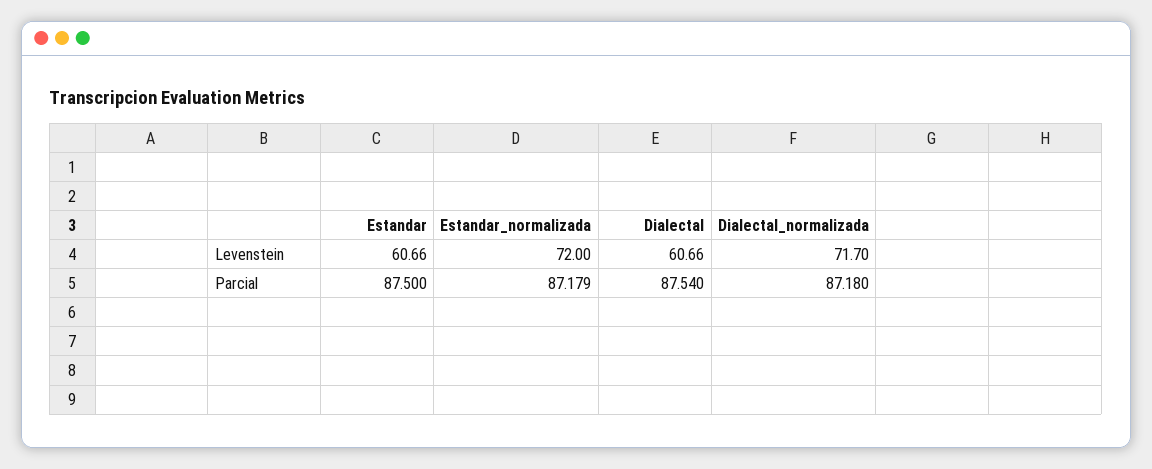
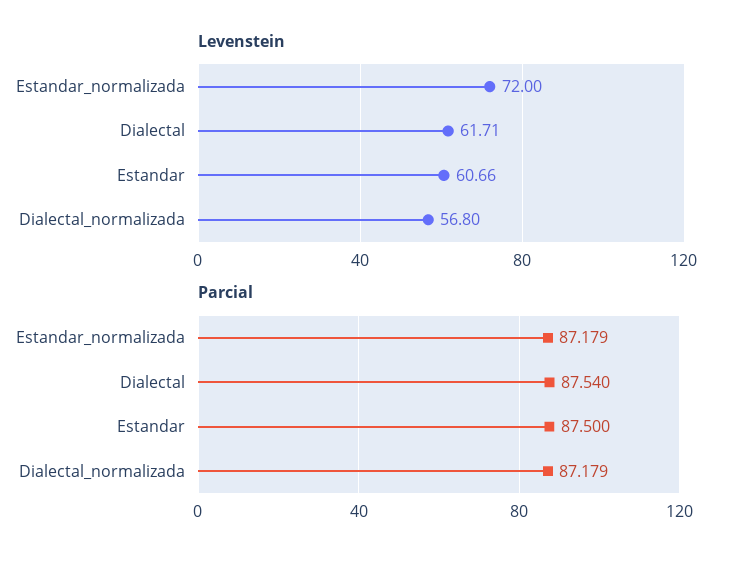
Levenstein, Dialectal: 60.66 -> 61.71
Levenstein, Dialectal_normalizada: 71.7 -> 56.8
Parcial, Dialectal_normalizada: 87.18 -> 87.179

